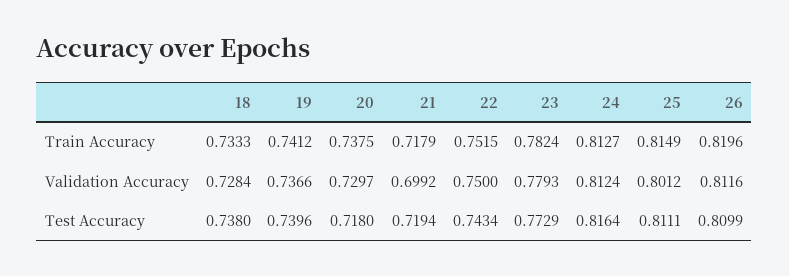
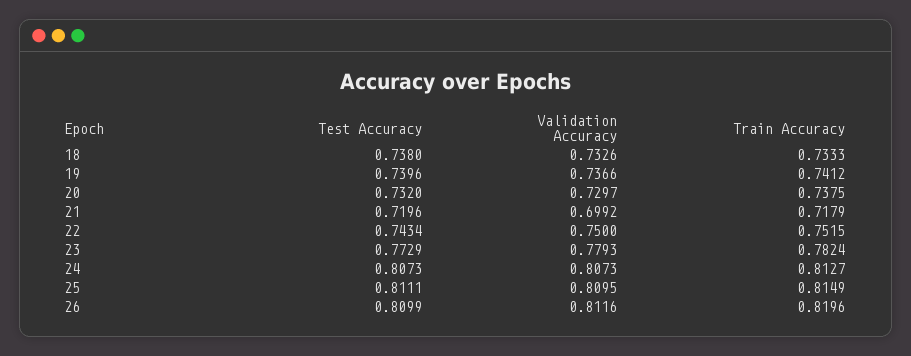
18, Validation Accuracy: 0.7284 -> 0.7326
24, Validation Accuracy: 0.8124 -> 0.8073
25, Validation Accuracy: 0.8012 -> 0.8095
20, Test Accuracy: 0.718 -> 0.732
21, Test Accuracy: 0.7194 -> 0.7196
24, Test Accuracy: 0.8164 -> 0.8073

